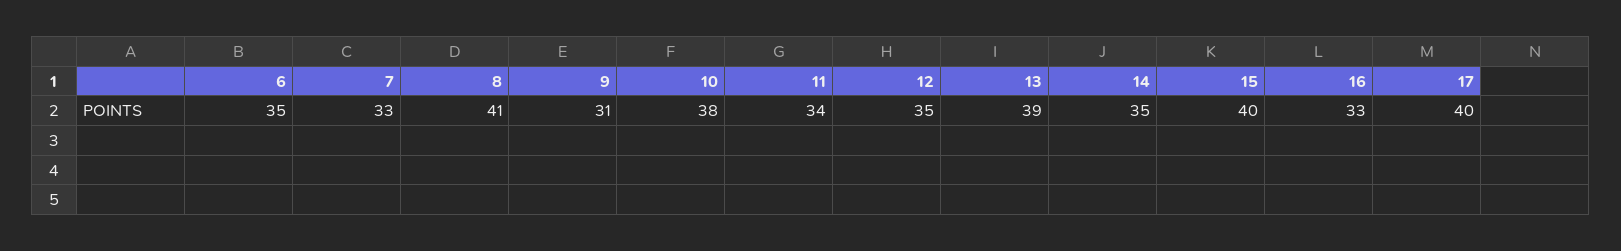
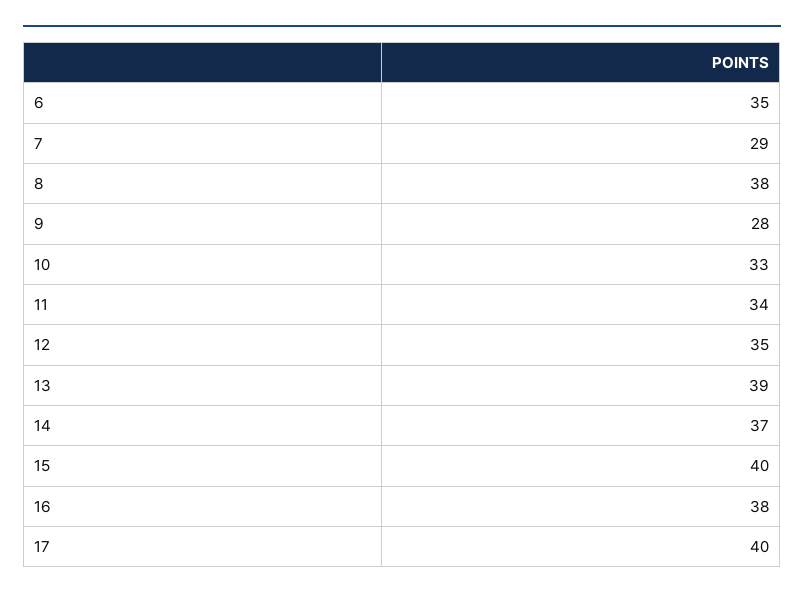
7: 33 -> 29
8: 41 -> 38
9: 31 -> 28
10: 38 -> 33
14: 35 -> 37
16: 33 -> 38

